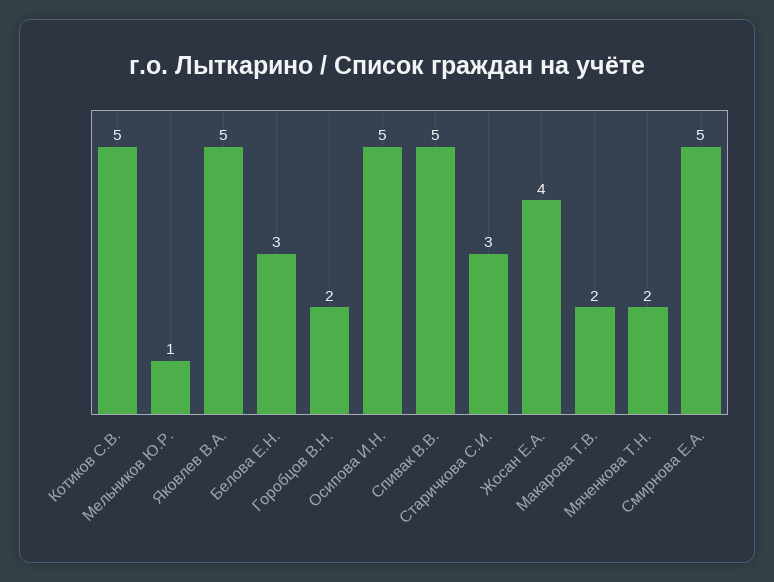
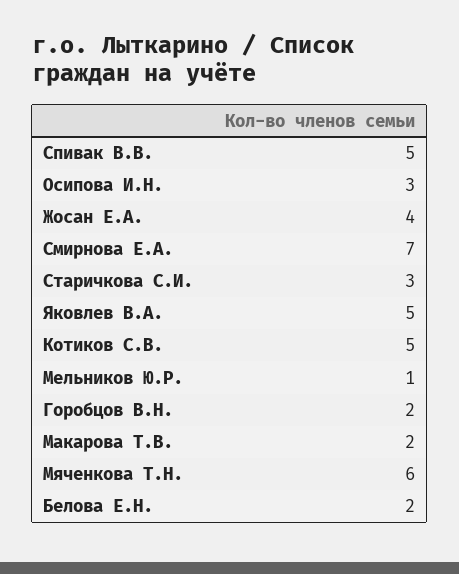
Белова Е.Н.: 3 -> 2
Осипова И.Н.: 5 -> 3
Мяченкова Т.Н.: 2 -> 6
Смирнова Е.А.: 5 -> 7

